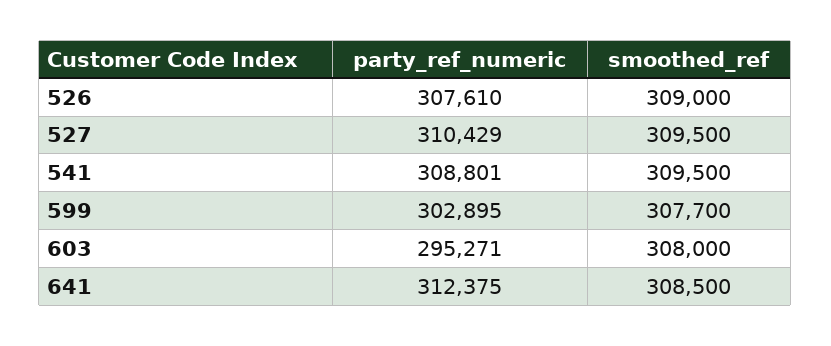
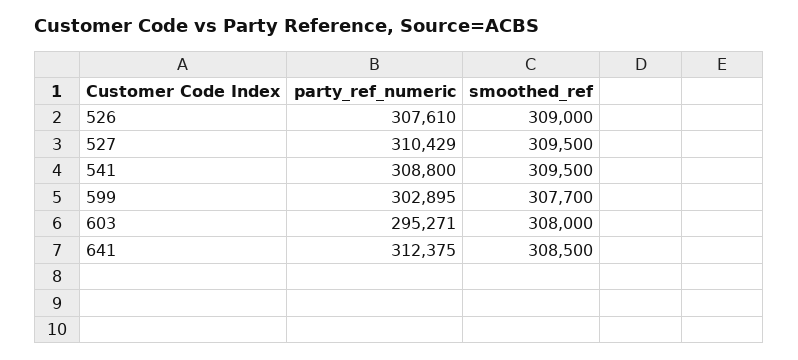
party_ref_numeric, 541: 308801 -> 308800

